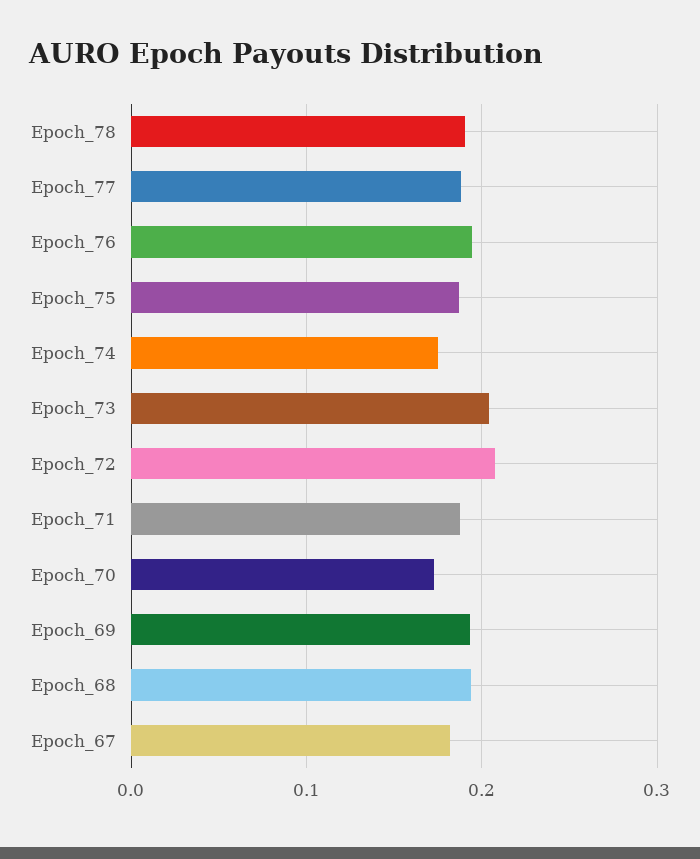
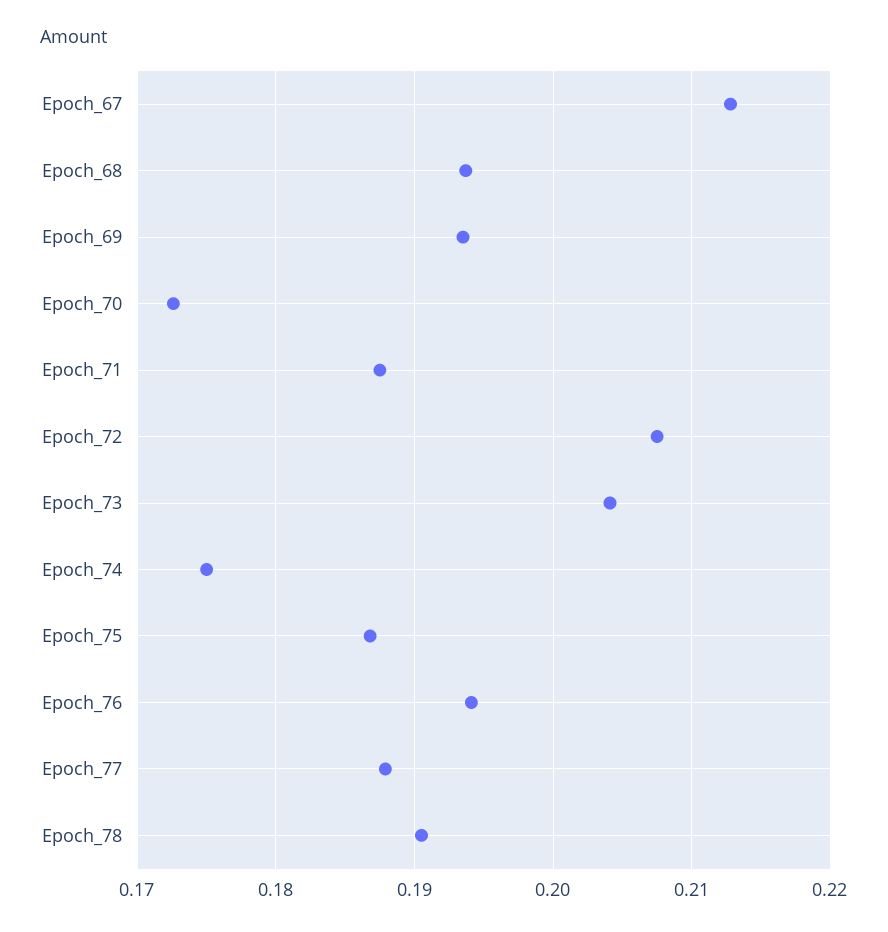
Epoch_67: 0.18 -> 0.213

